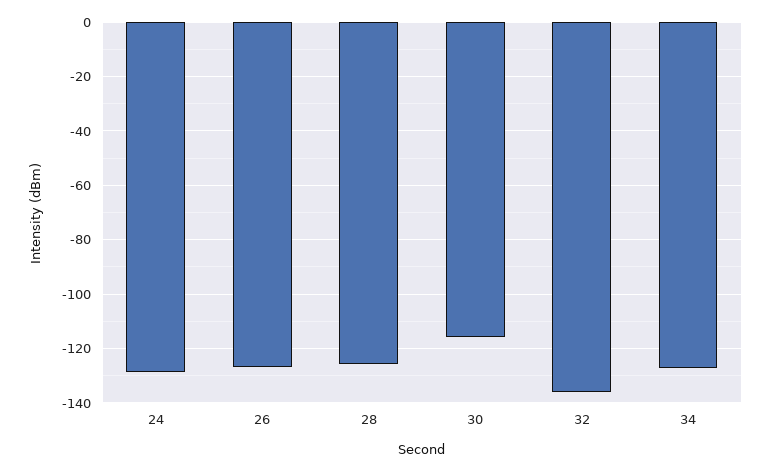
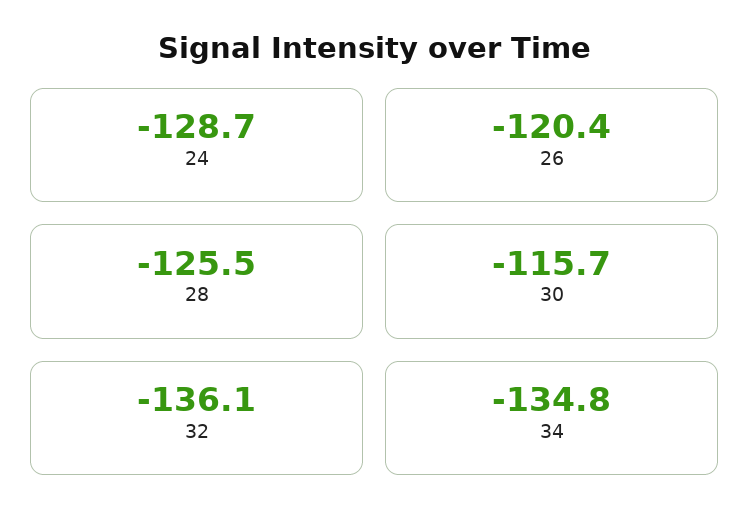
26: -127.5 -> -120.4
34: -127.5 -> -134.8

